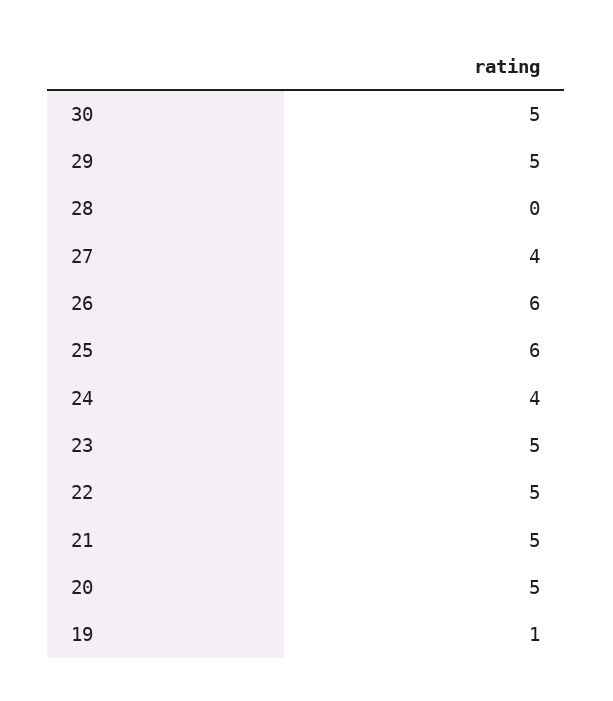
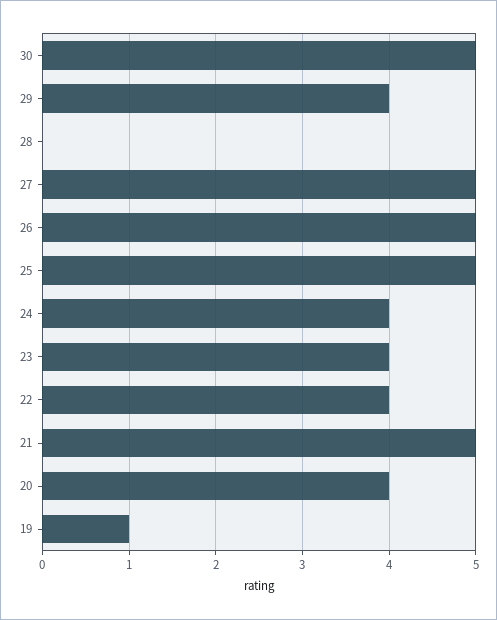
29: 5 -> 4
27: 4 -> 5
26: 6 -> 5
25: 6 -> 5
23: 5 -> 4
22: 5 -> 4
20: 5 -> 4

